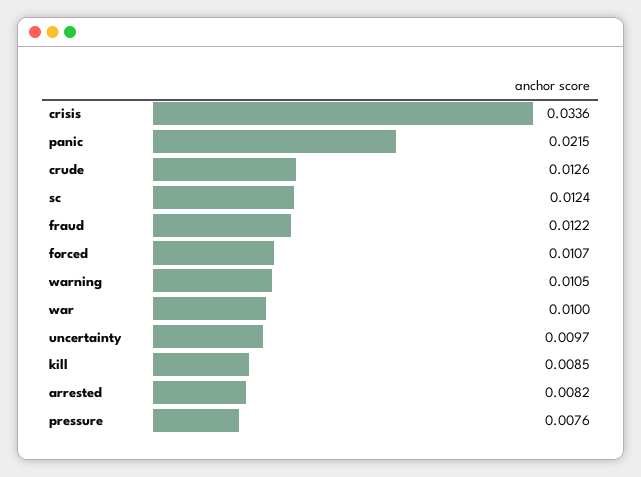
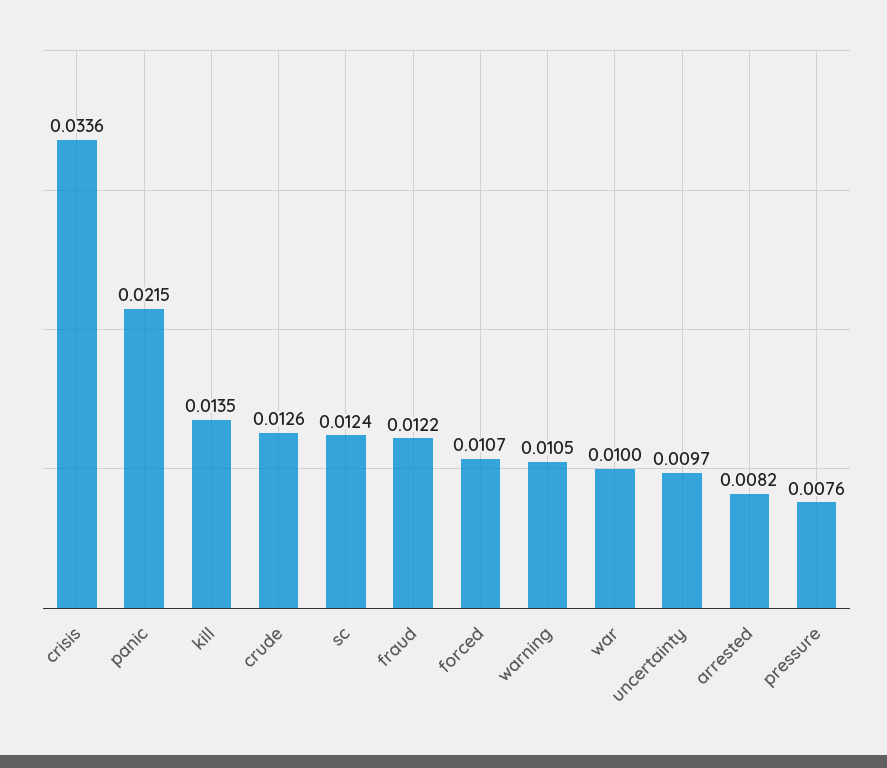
kill: 0.0085 -> 0.0135

